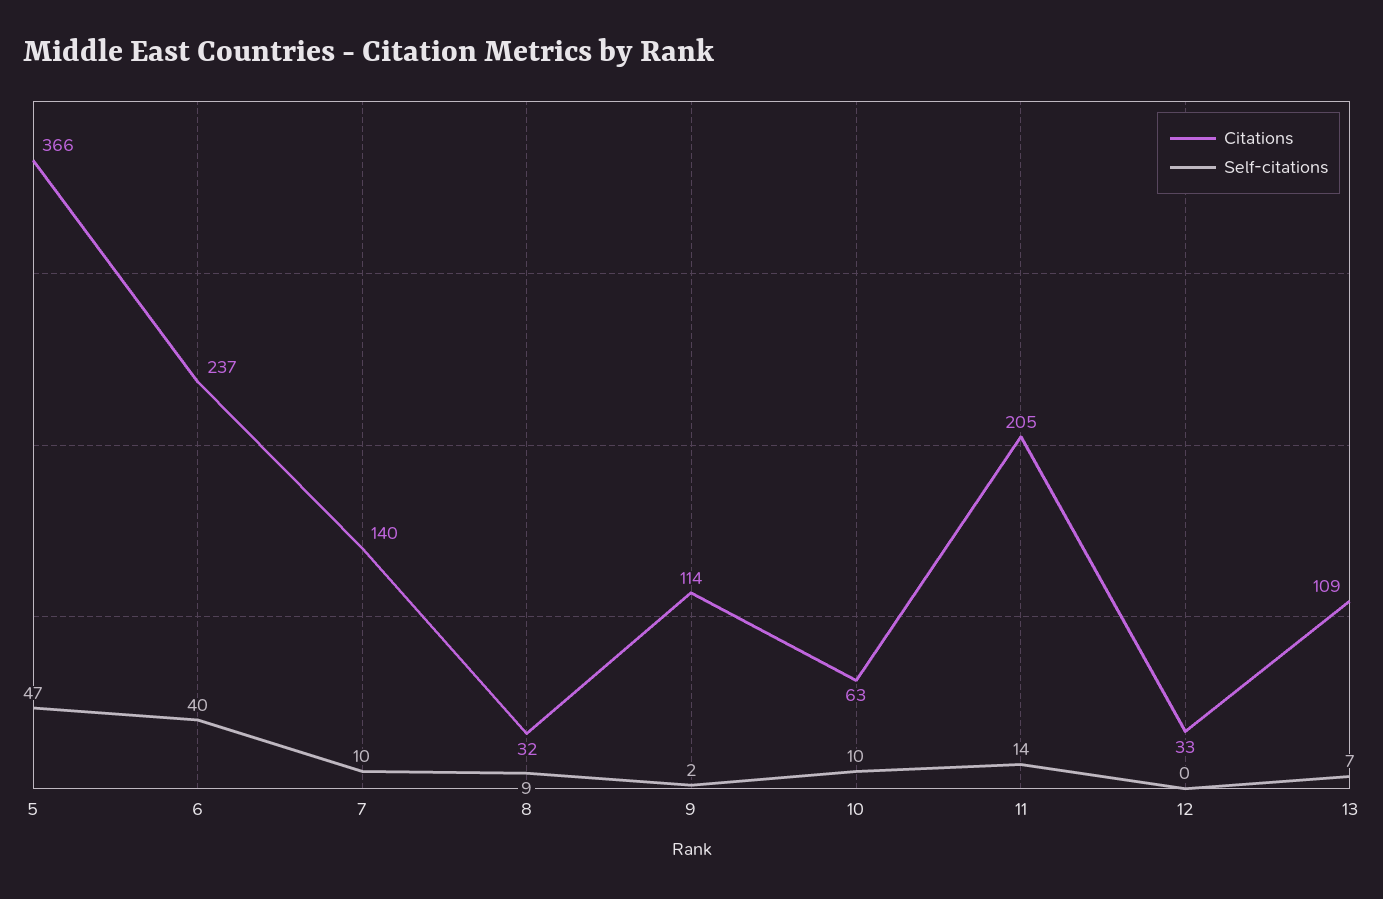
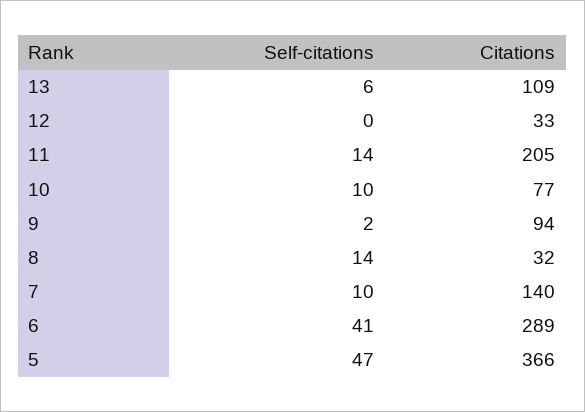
Citations, 6: 237 -> 289
Self-citations, 6: 40 -> 41
Self-citations, 8: 9 -> 14
Citations, 9: 114 -> 94
Citations, 10: 63 -> 77
Self-citations, 13: 7 -> 6

